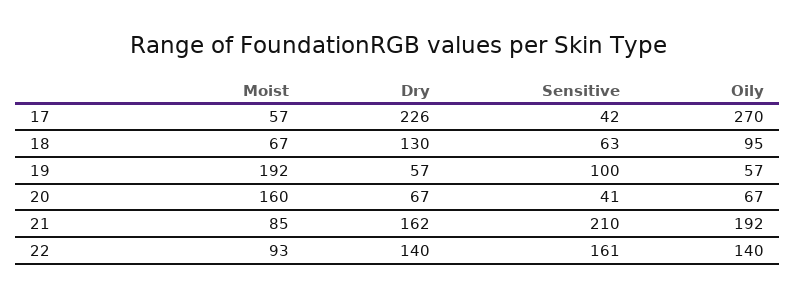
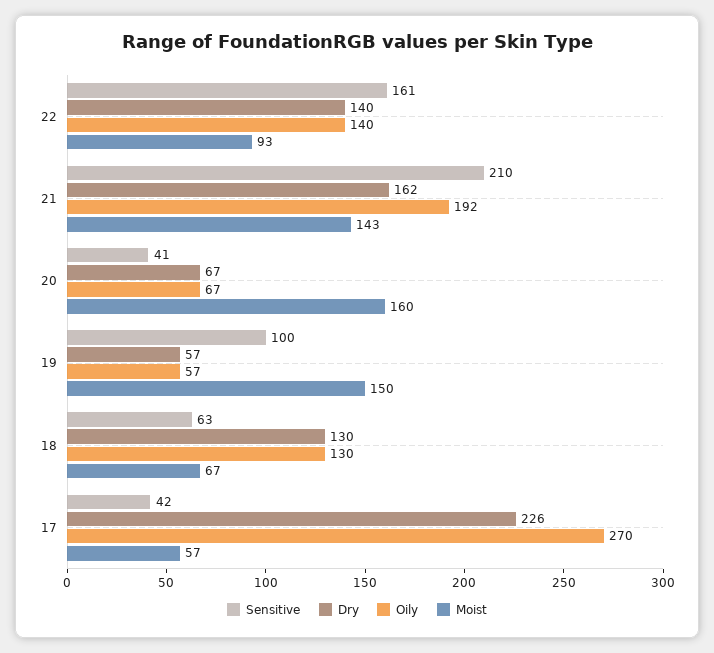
Oily, 18: 95 -> 130
Moist, 19: 192 -> 150
Moist, 21: 85 -> 143

